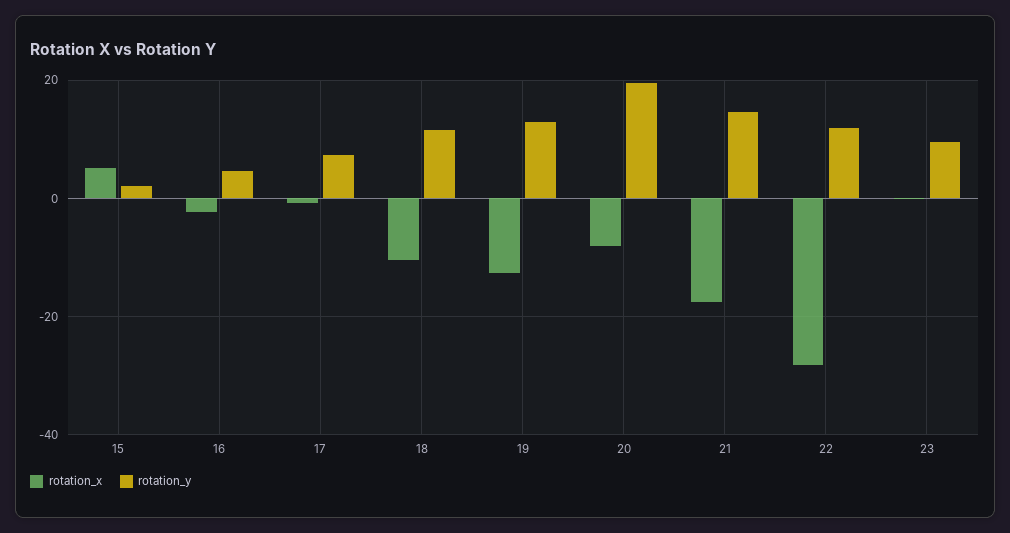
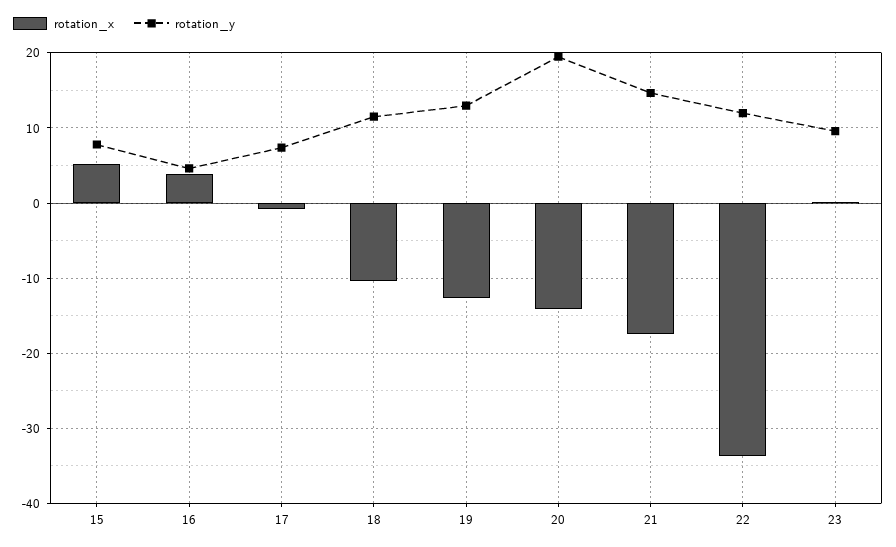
rotation_y, 15: 2 -> 8
rotation_x, 16: -2 -> 4
rotation_x, 20: -8 -> -14
rotation_x, 22: -28 -> -34

